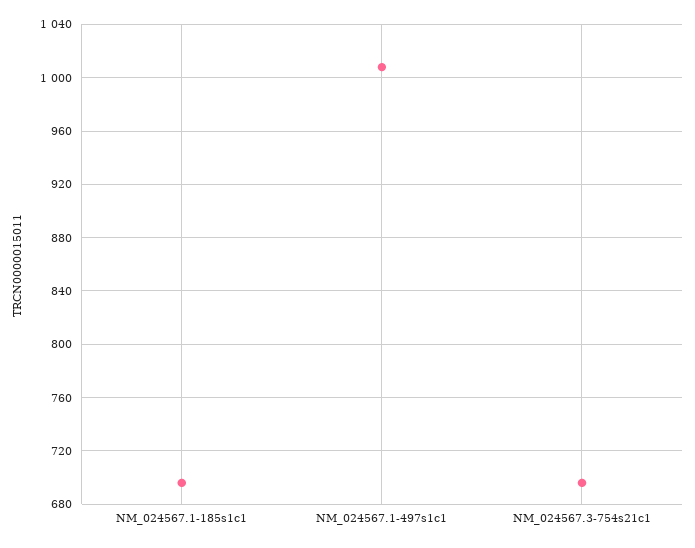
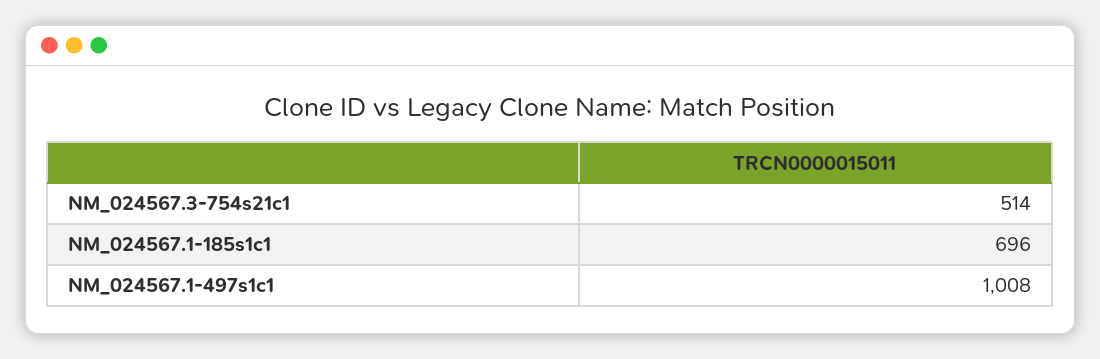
NM_024567.3-754s21c1: 695 -> 514

